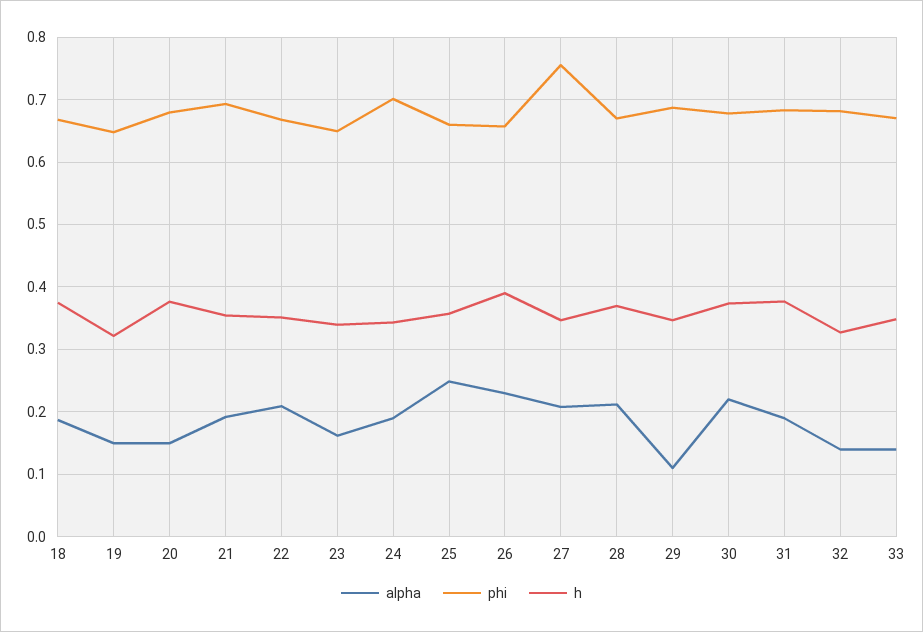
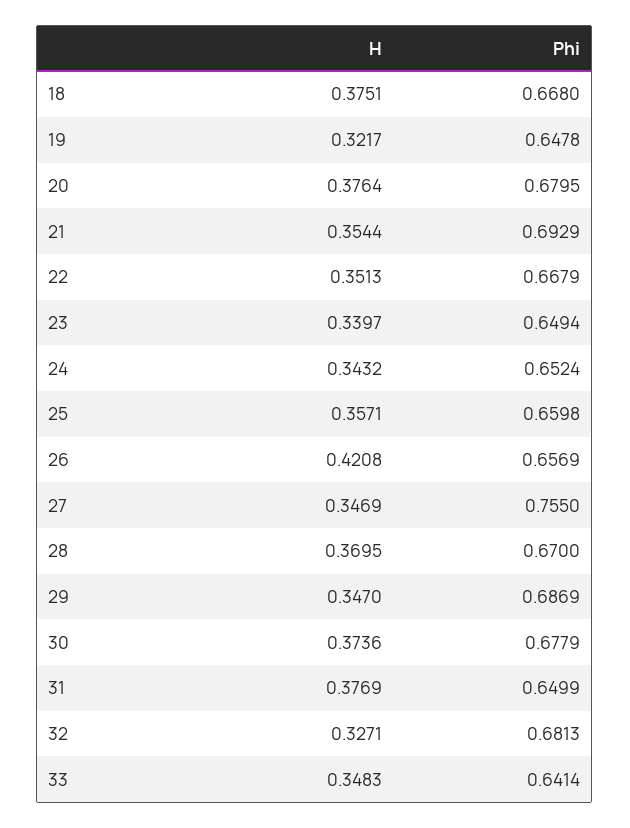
alpha, 18: 0.19 -> none
alpha, 19: 0.15 -> none
alpha, 20: 0.15 -> none
alpha, 21: 0.19 -> none
alpha, 22: 0.21 -> none
alpha, 23: 0.16 -> none
alpha, 24: 0.19 -> none
phi, 24: 0.7 -> 0.6524
alpha, 25: 0.25 -> none
alpha, 26: 0.23 -> none
h, 26: 0.39 -> 0.4208
alpha, 27: 0.21 -> none
alpha, 28: 0.21 -> none
alpha, 29: 0.11 -> none
alpha, 30: 0.22 -> none
alpha, 31: 0.19 -> none
phi, 31: 0.68 -> 0.6499
alpha, 32: 0.14 -> none
alpha, 33: 0.14 -> none
phi, 33: 0.67 -> 0.6414

